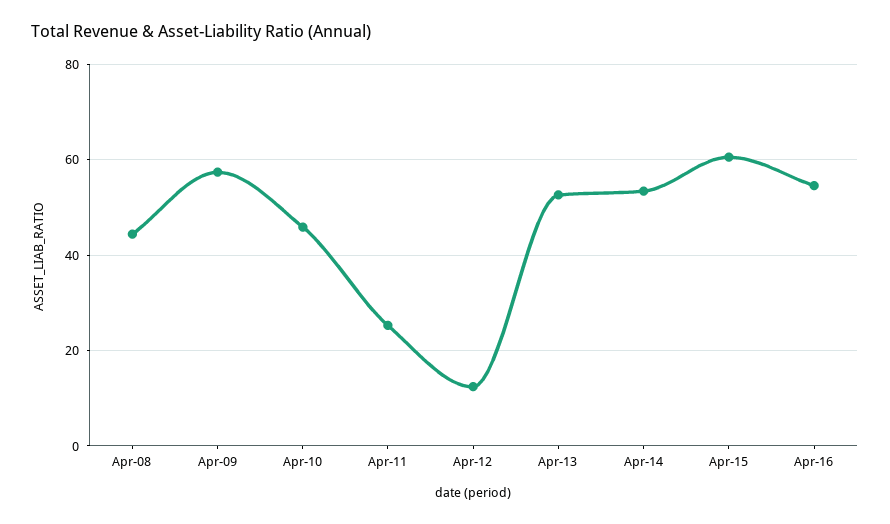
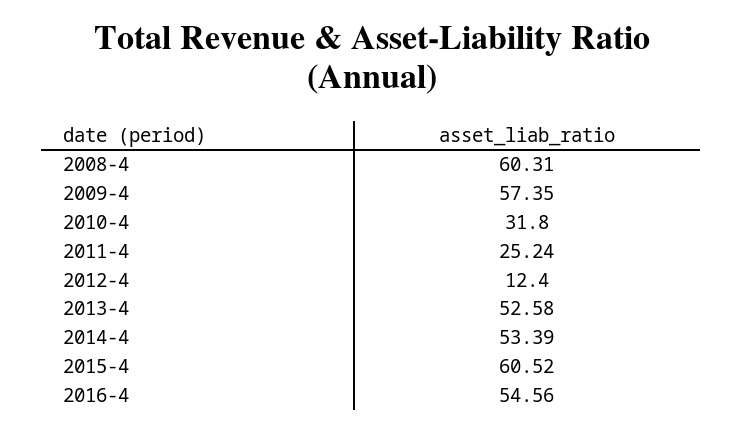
Apr-08: 44 -> 60.31
Apr-10: 46 -> 31.8

